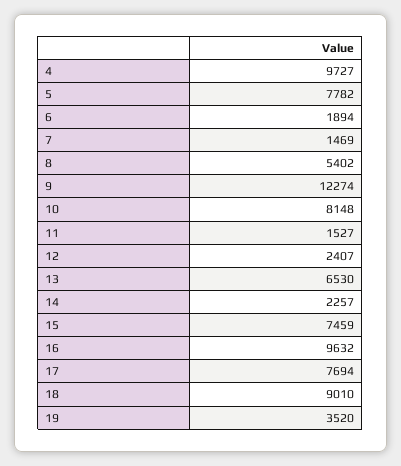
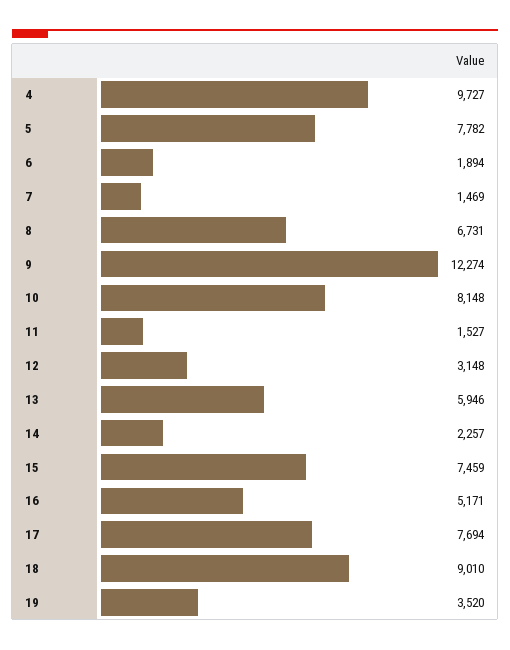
8: 5402 -> 6731
12: 2407 -> 3148
13: 6530 -> 5946
16: 9632 -> 5171

